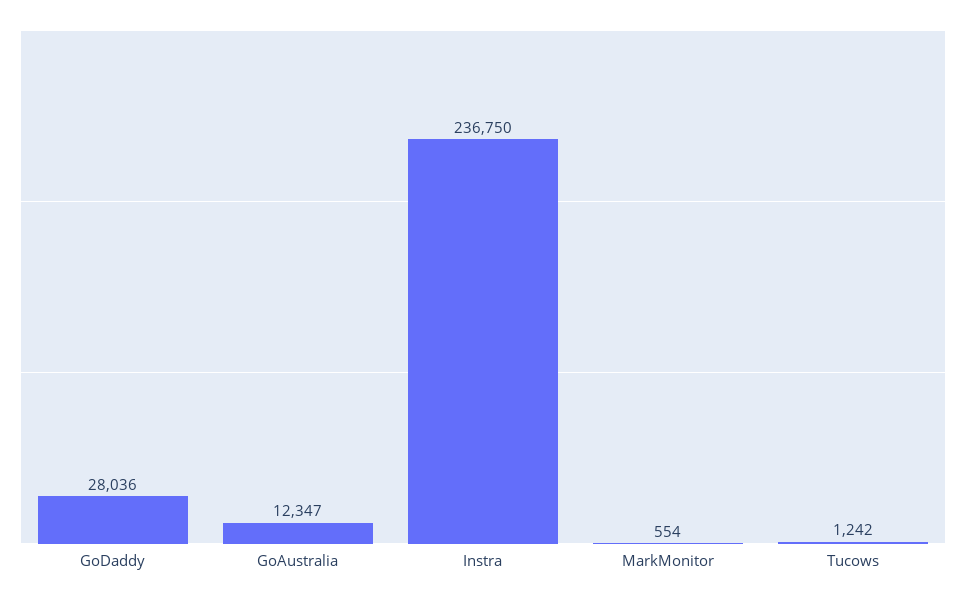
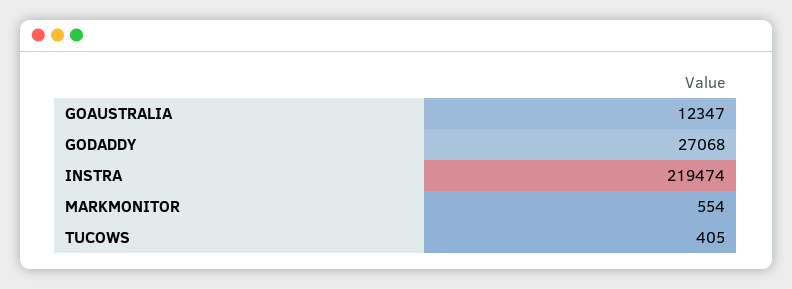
GoDaddy: 28036 -> 27068
Instra: 236750 -> 219474
Tucows: 1242 -> 405

